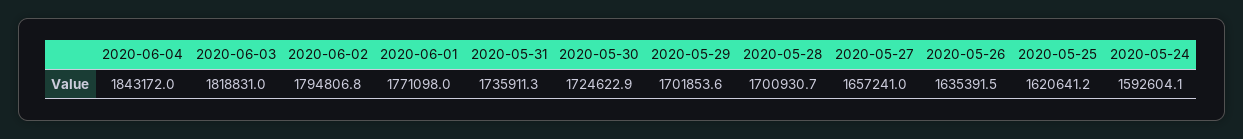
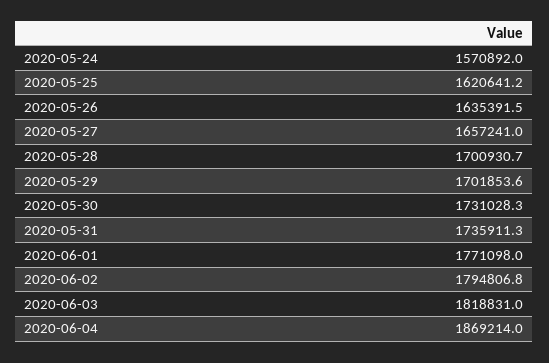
2020-06-04: 1843172 -> 1869214
2020-05-30: 1724622.9 -> 1731028.3
2020-05-24: 1592604.1 -> 1570892

